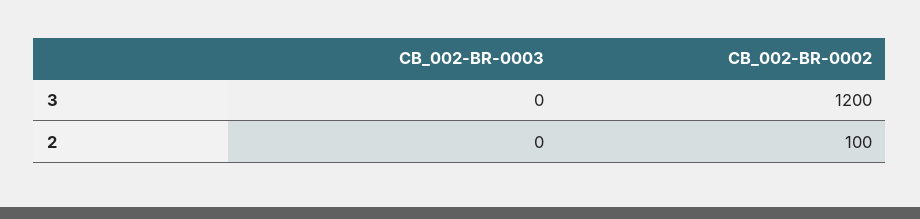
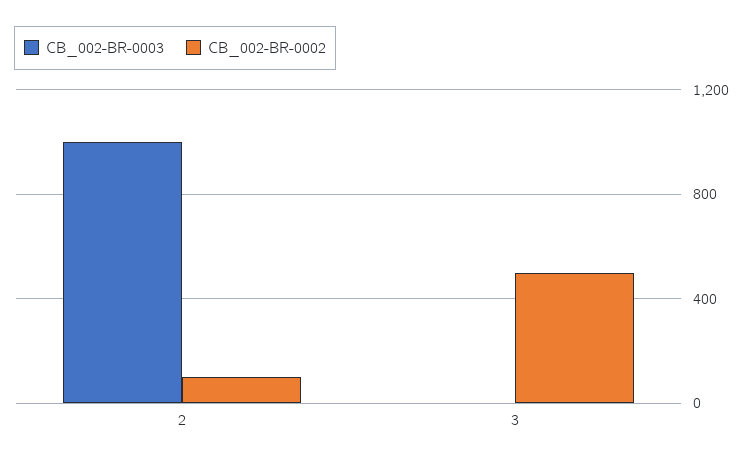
CB_002-BR-0002, 3: 1200 -> 500
CB_002-BR-0003, 2: 0 -> 1000

